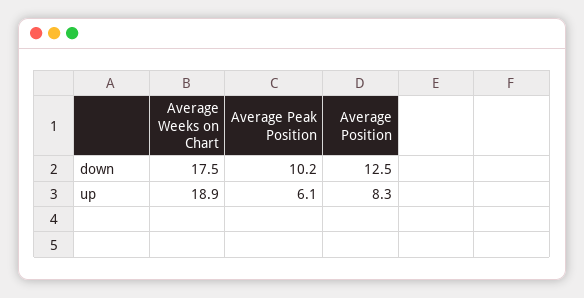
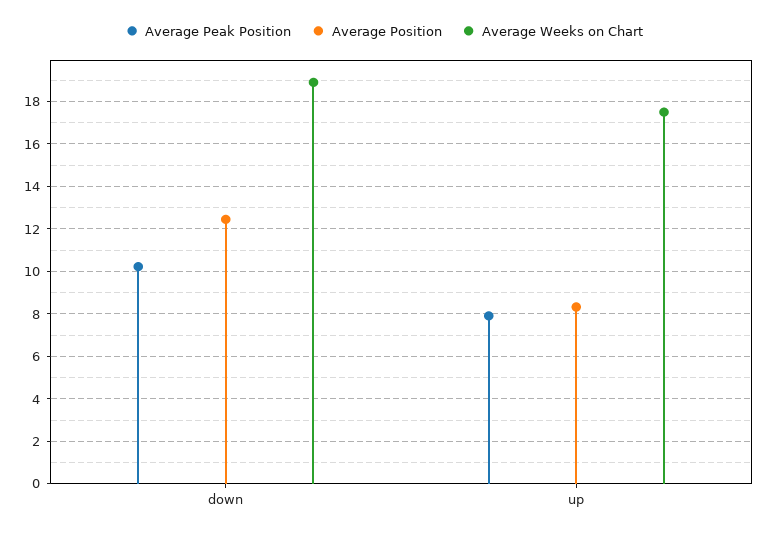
Average Weeks on Chart, down: 17.5 -> 19
Average Weeks on Chart, up: 18.9 -> 17.5
Average Peak Position, up: 6.1 -> 8

